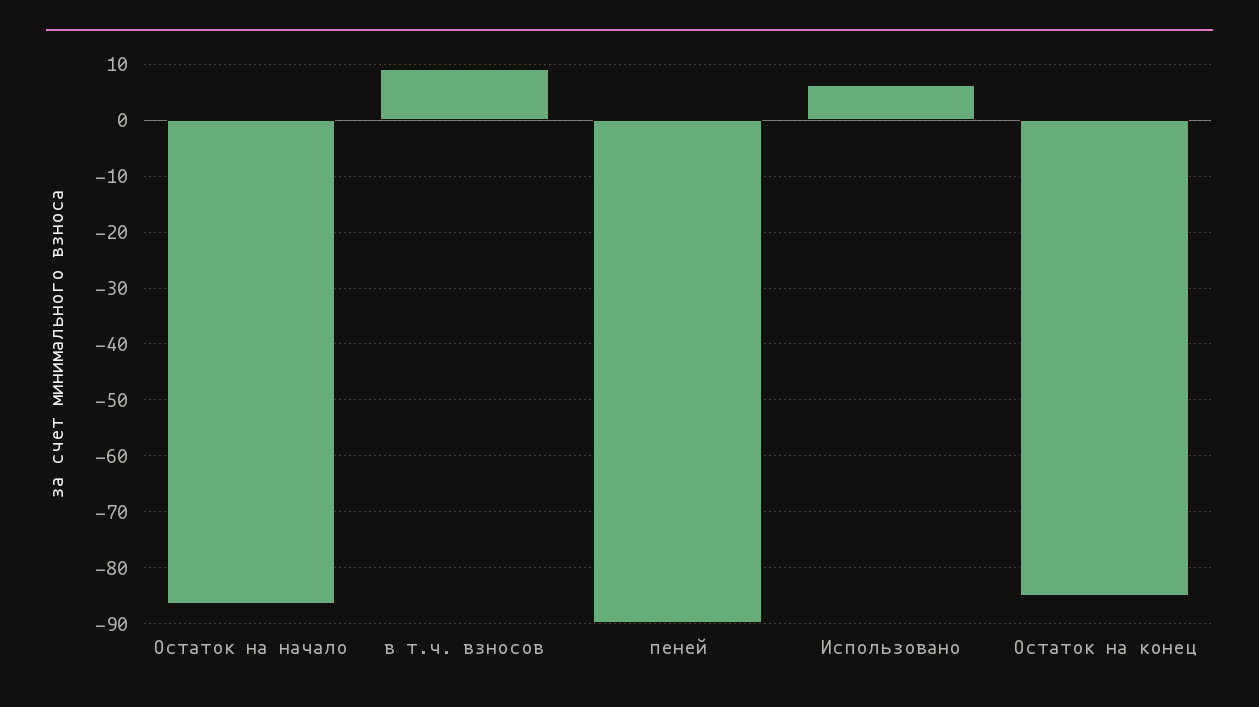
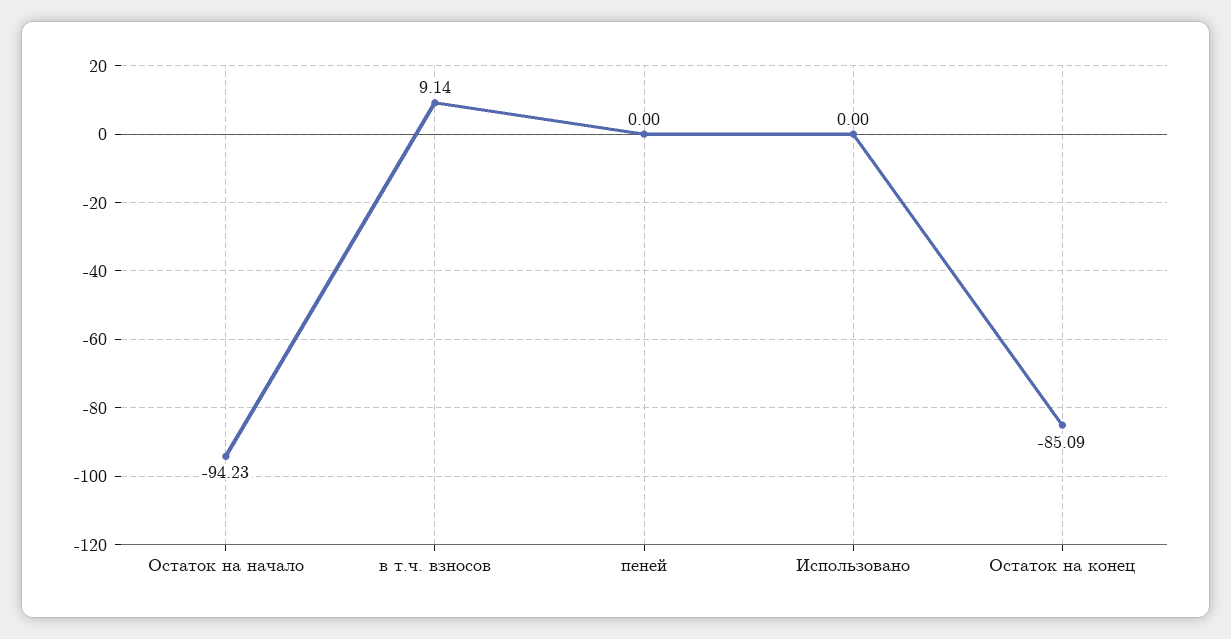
Остаток на начало: -86 -> -94.23
пеней: -90 -> 0
Использовано: 6 -> 0

